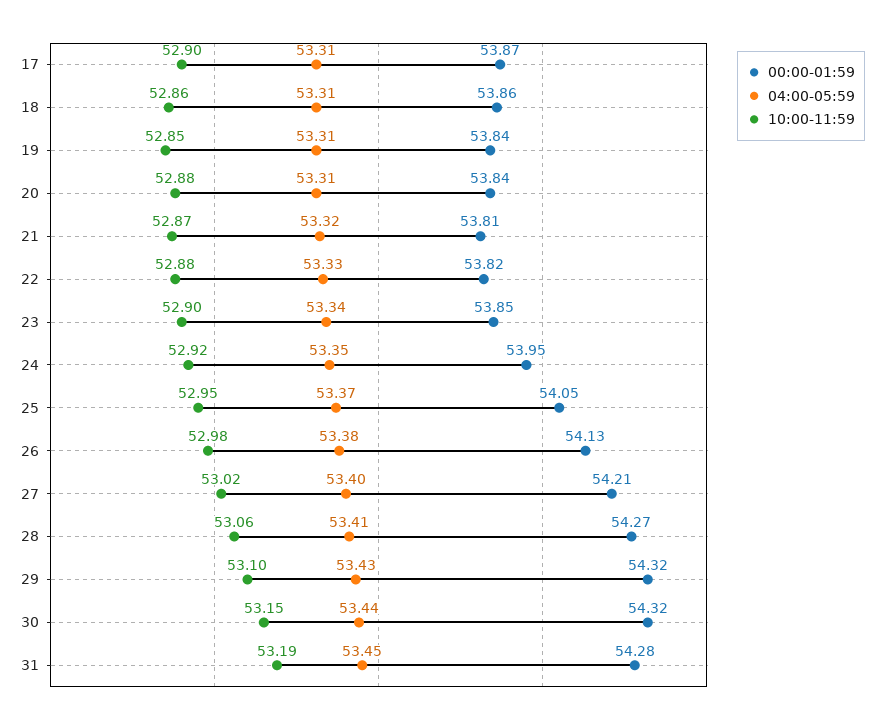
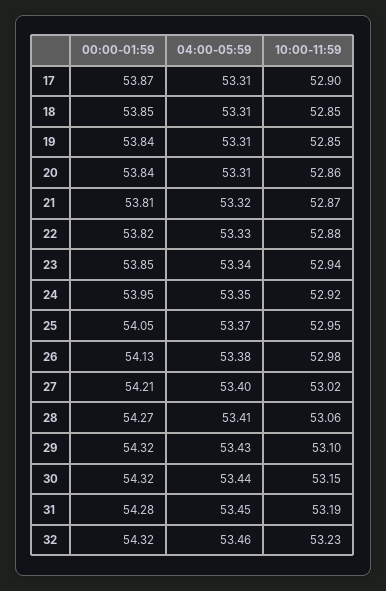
00:00-01:59, 18: 53.86 -> 53.85
10:00-11:59, 18: 52.86 -> 52.85
10:00-11:59, 20: 52.88 -> 52.86
10:00-11:59, 23: 52.9 -> 52.94
00:00-01:59, 32: none -> 54.32
04:00-05:59, 32: none -> 53.46
10:00-11:59, 32: none -> 53.23

